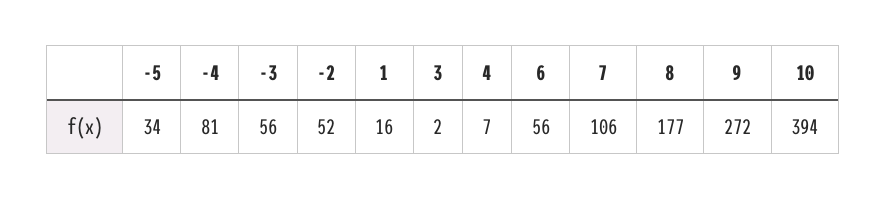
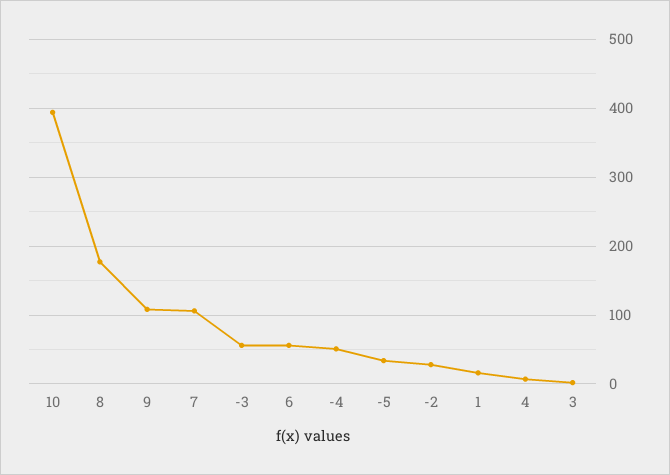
-4: 81 -> 50
-2: 52 -> 30
9: 272 -> 110

